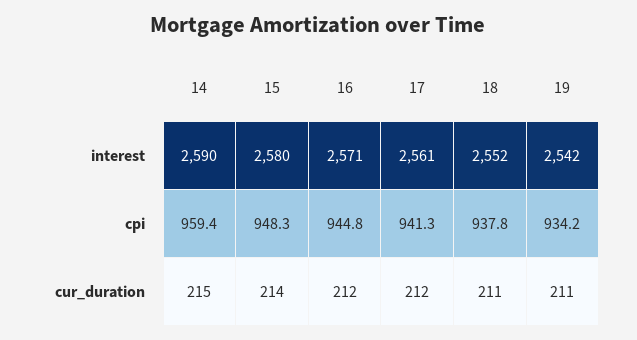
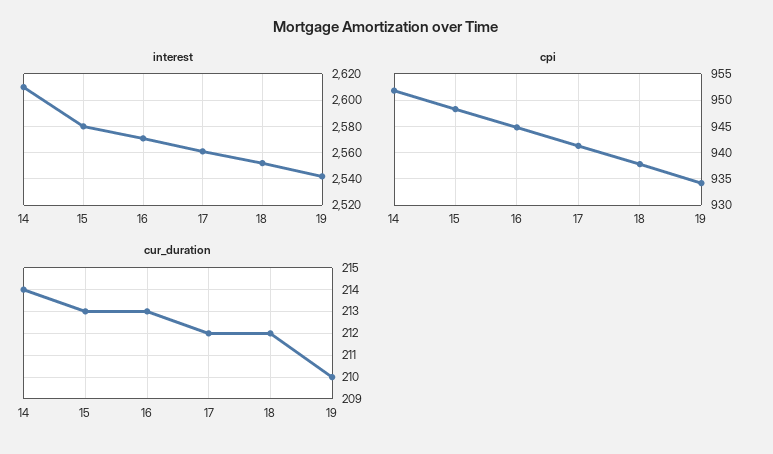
interest, 14: 2590 -> 2610
cpi, 14: 959.4 -> 952.5
cur_duration, 14: 215 -> 214
cur_duration, 15: 214 -> 213
cur_duration, 16: 212 -> 213
cur_duration, 18: 211 -> 212
cur_duration, 19: 211 -> 210

